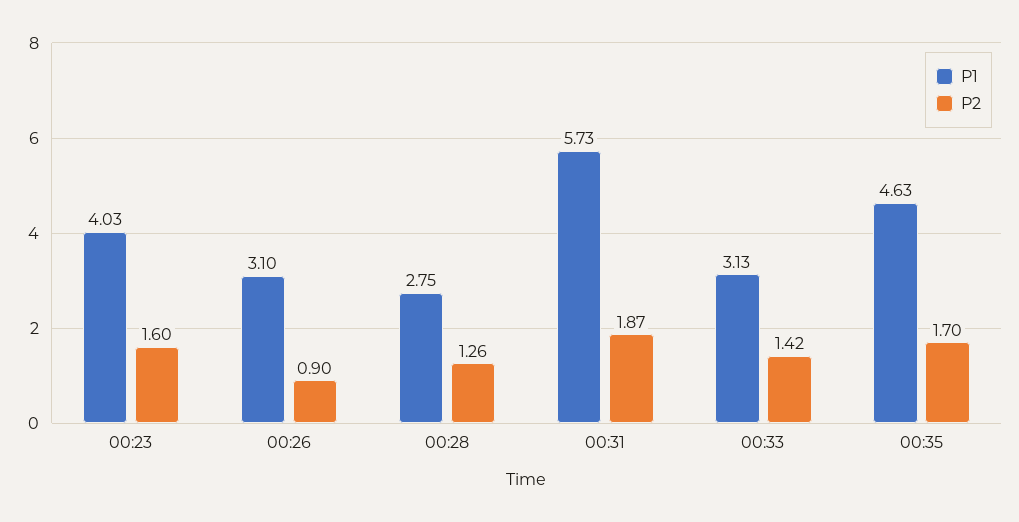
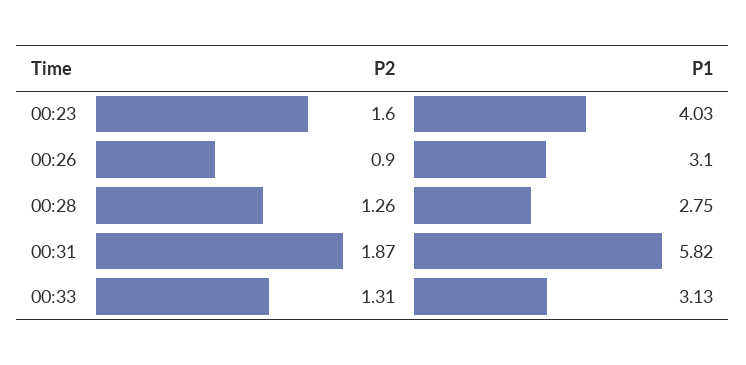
P1, 00:31: 5.73 -> 5.82
P2, 00:33: 1.42 -> 1.31
P1, 00:35: 4.63 -> none
P2, 00:35: 1.7 -> none

